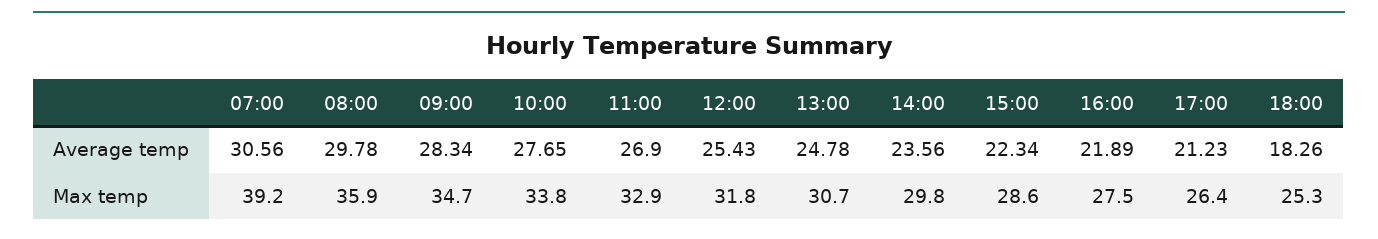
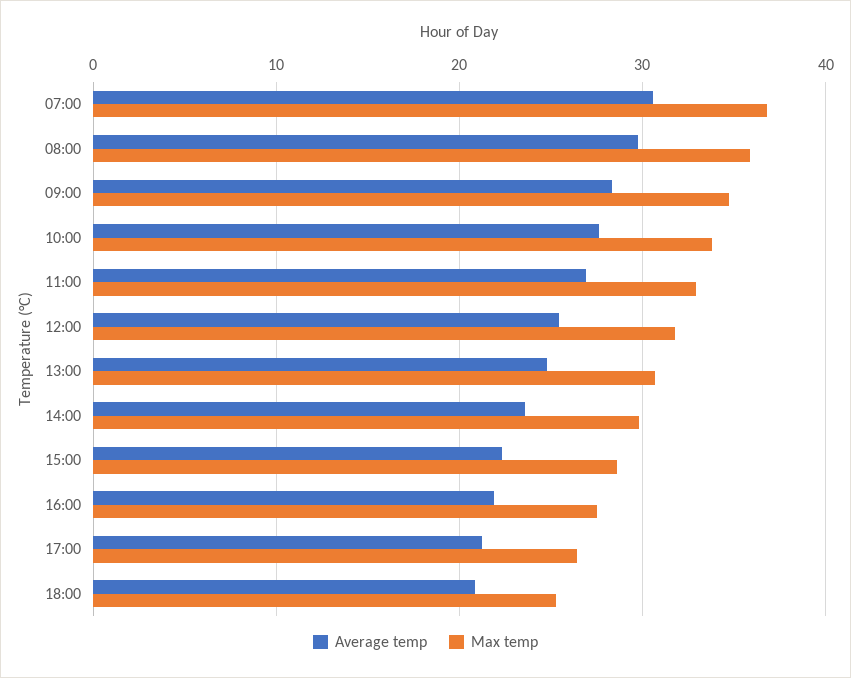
Average temp, 18:00: 18.26 -> 21
Max temp, 07:00: 39.2 -> 37

